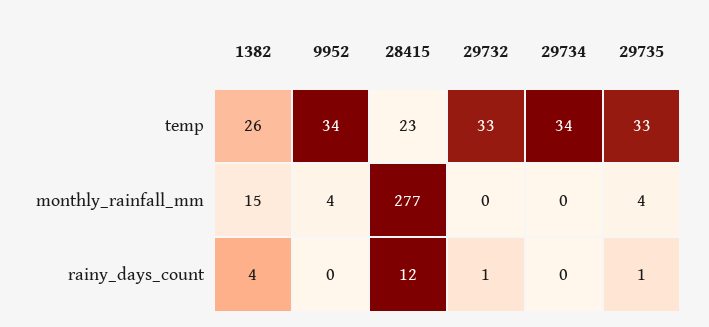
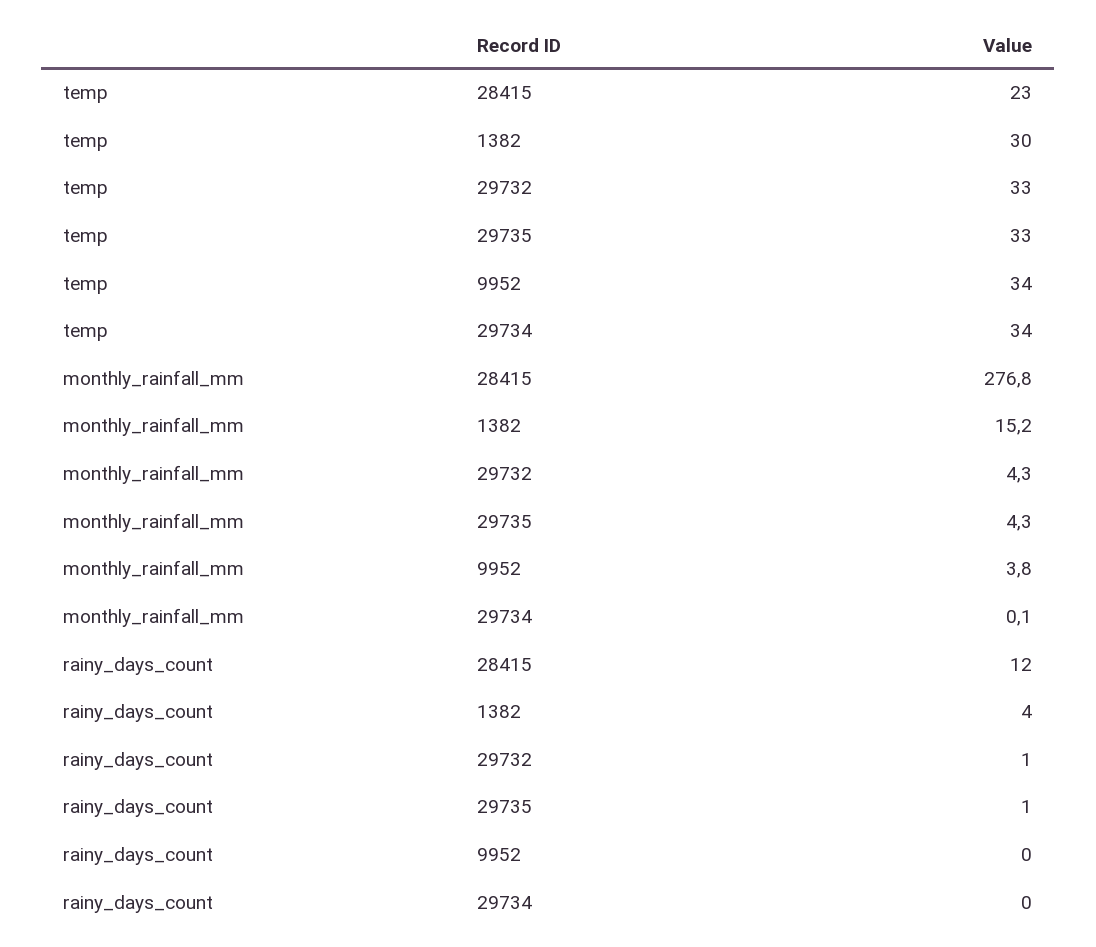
1382, temp: 26 -> 30
29732, monthly_rainfall_mm: 0 -> 4.3

